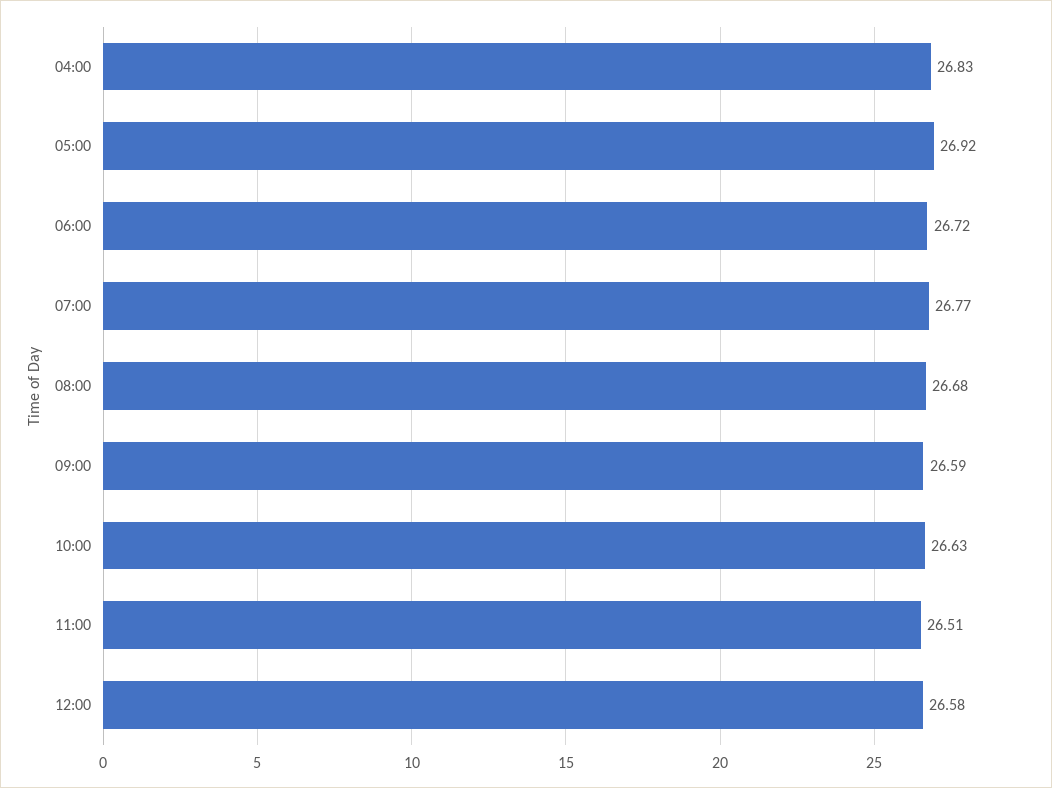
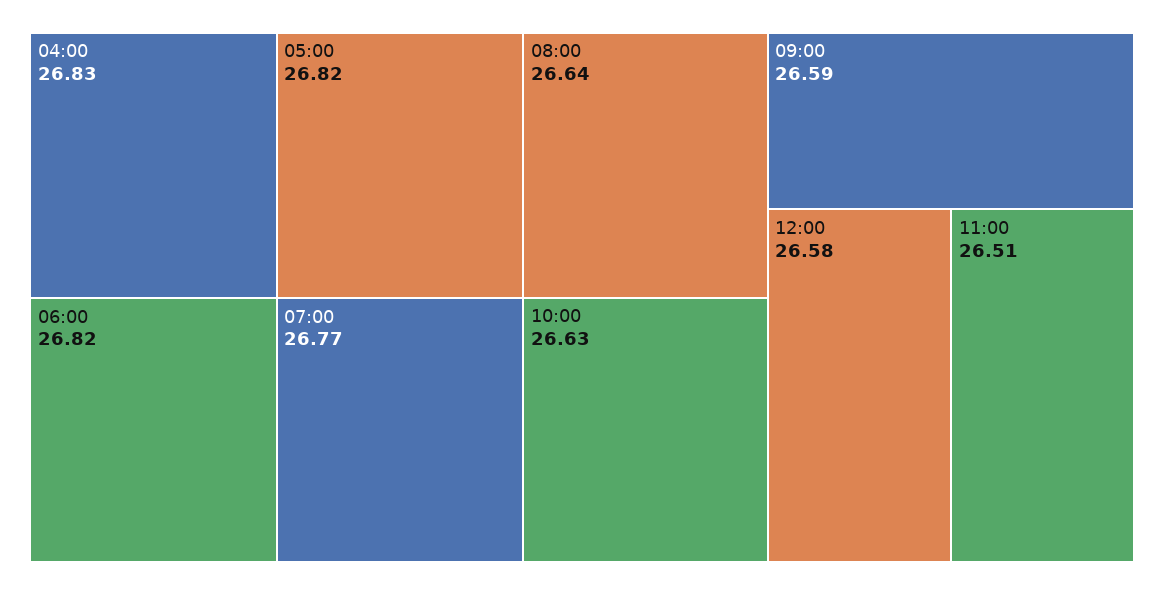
05:00: 26.92 -> 26.82
06:00: 26.72 -> 26.82
08:00: 26.68 -> 26.64

